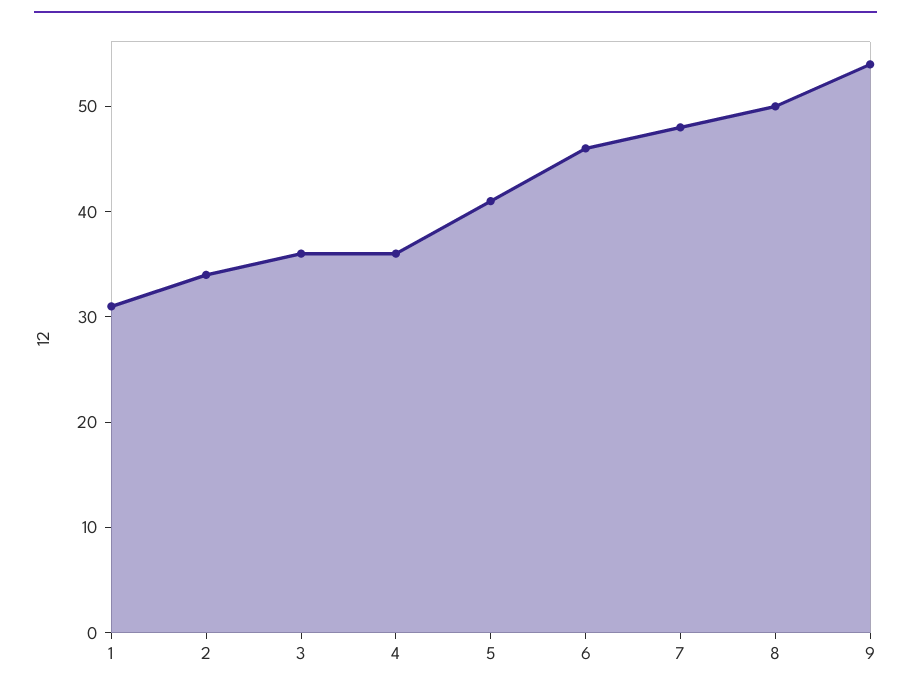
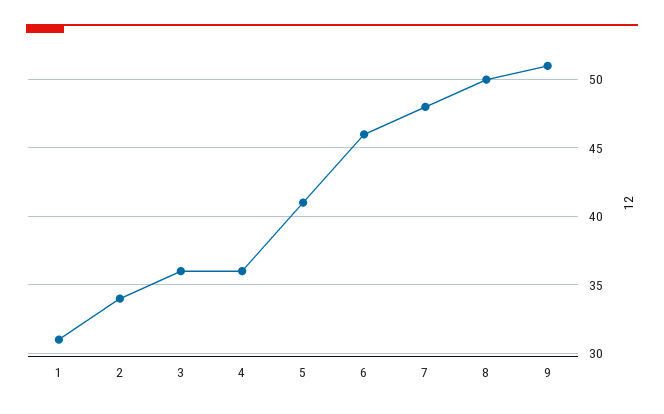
9: 54 -> 51

